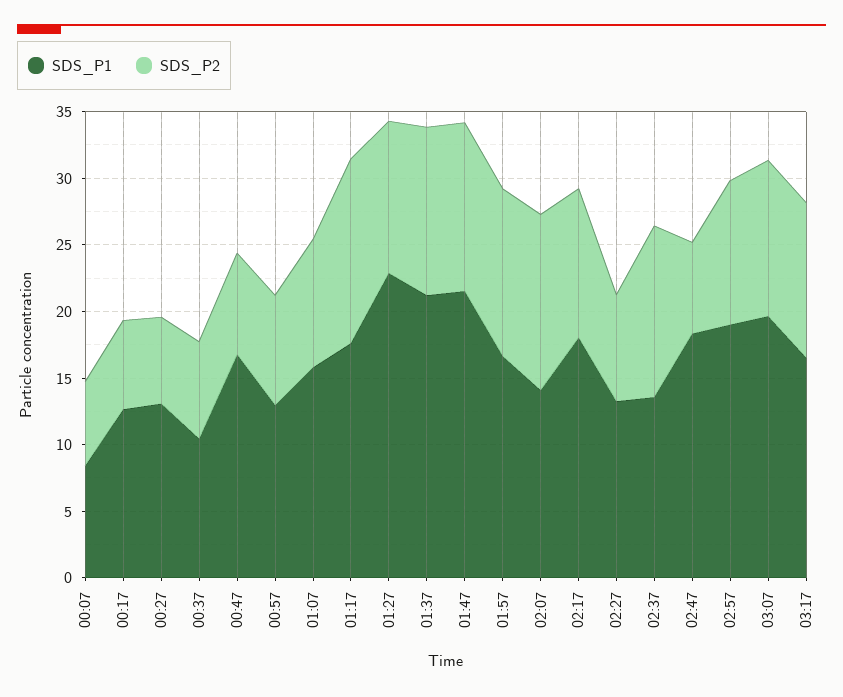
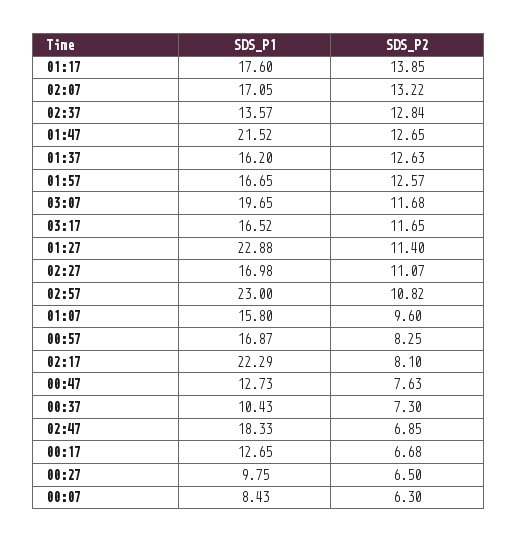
SDS_P1, 00:27: 13 -> 9.75
SDS_P1, 00:47: 17 -> 12.73
SDS_P1, 00:57: 13 -> 16.87
SDS_P1, 01:37: 21 -> 16.2
SDS_P1, 02:07: 14 -> 17.05
SDS_P1, 02:17: 18 -> 22.29
SDS_P2, 02:17: 11 -> 8.1
SDS_P1, 02:27: 13 -> 16.98
SDS_P2, 02:27: 8 -> 11.07
SDS_P1, 02:57: 19 -> 23

